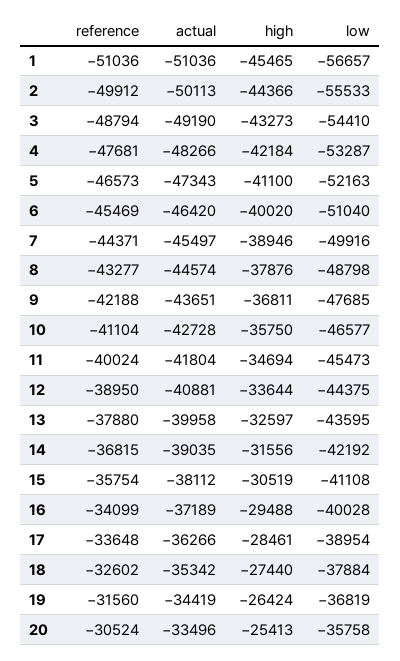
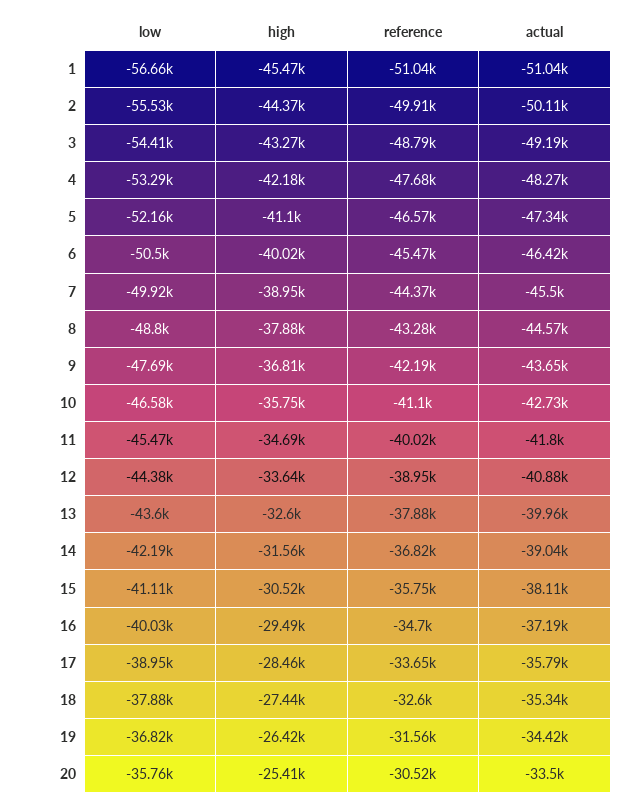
low, 6: -51040 -> -50500
reference, 16: -34099 -> -34700
actual, 17: -36266 -> -35790

